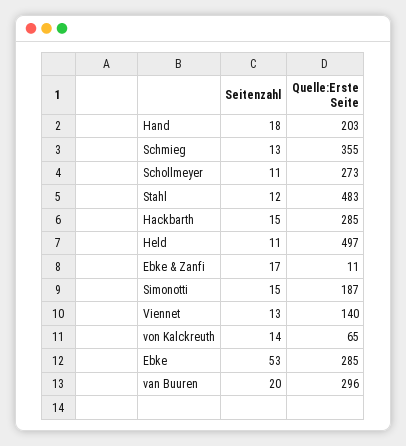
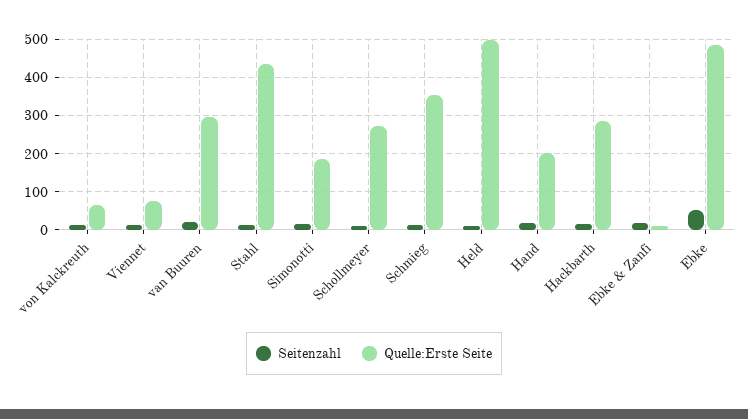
Quelle:Erste Seite, Stahl: 483 -> 440
Quelle:Erste Seite, Viennet: 140 -> 80
Quelle:Erste Seite, Ebke: 285 -> 480

